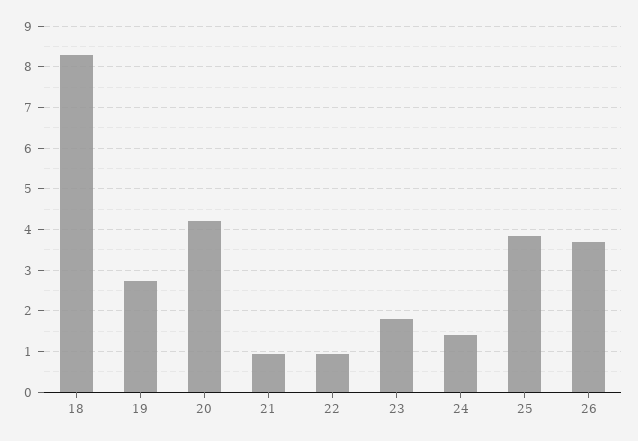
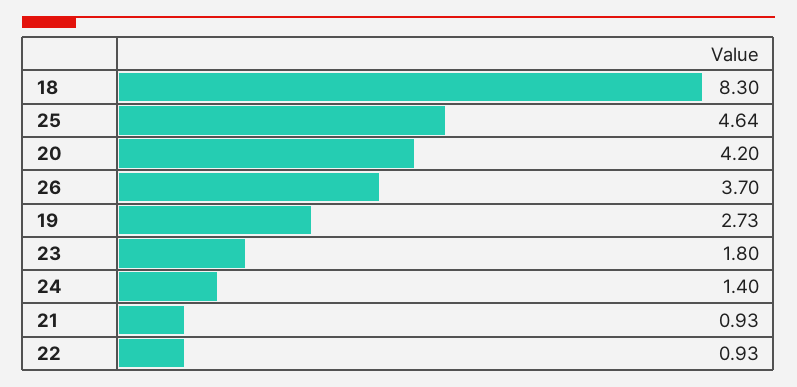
25: 3.8 -> 4.64

